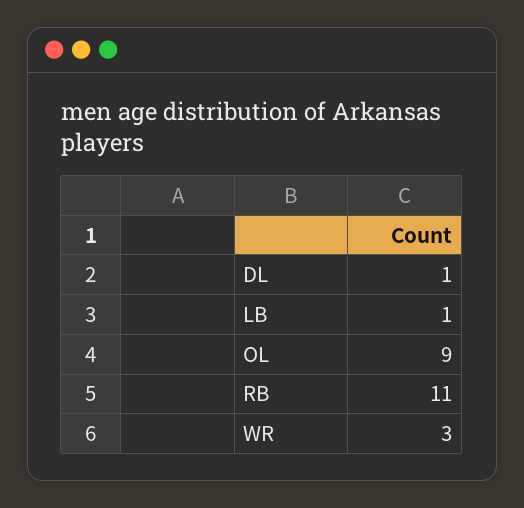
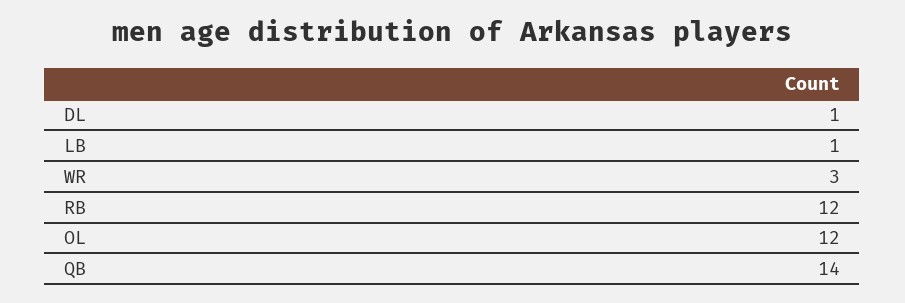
OL: 9 -> 12
RB: 11 -> 12
QB: none -> 14

